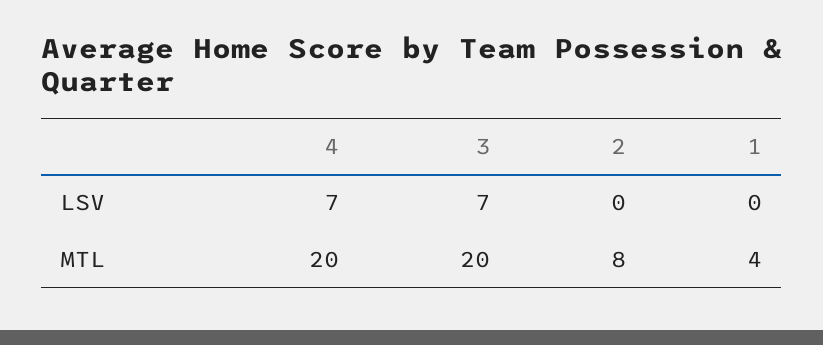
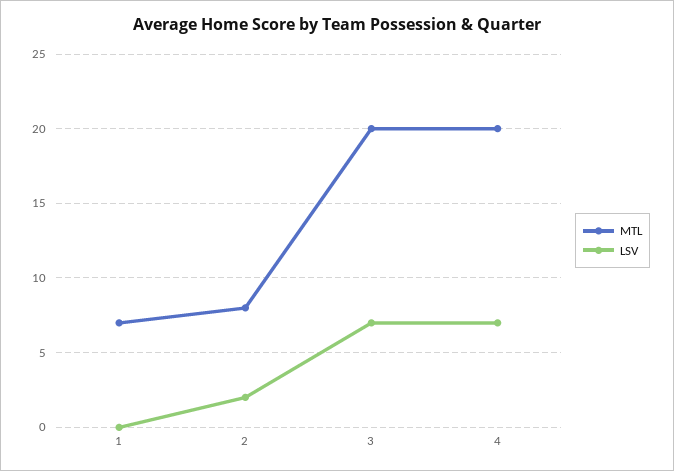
LSV, 2: 0 -> 2
MTL, 1: 4 -> 7

